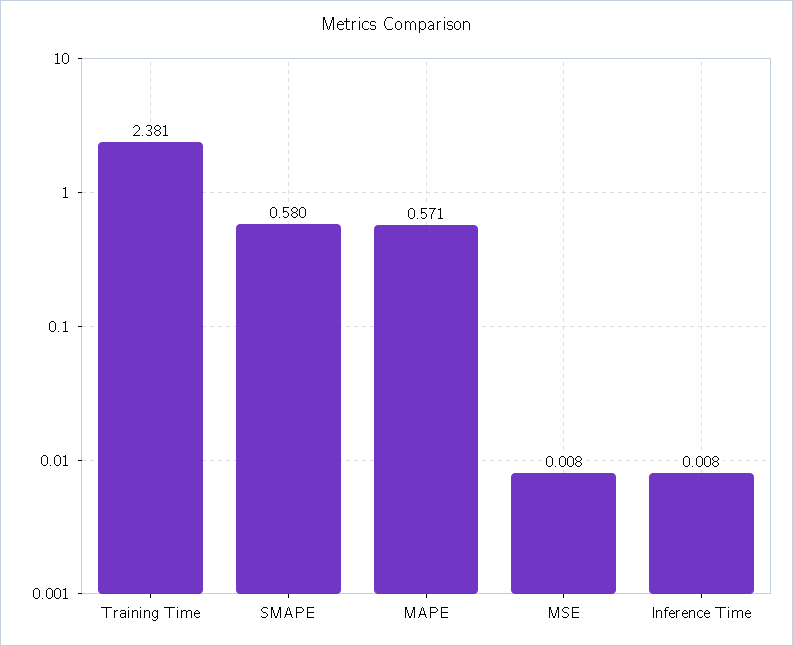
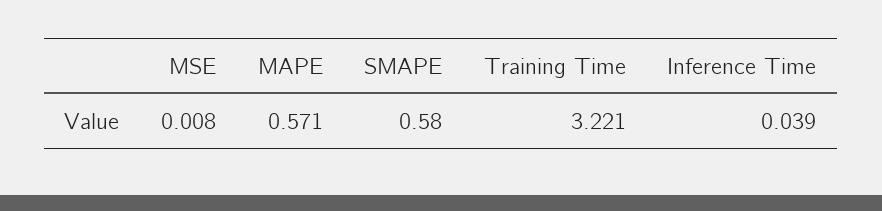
Training Time: 2.381 -> 3.221
Inference Time: 0.008 -> 0.039

